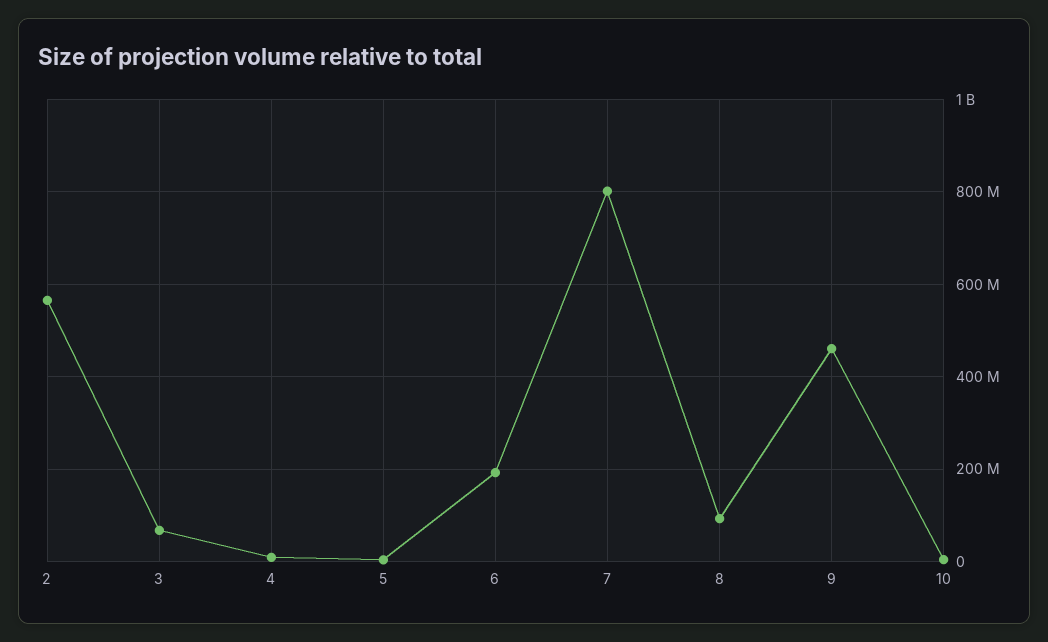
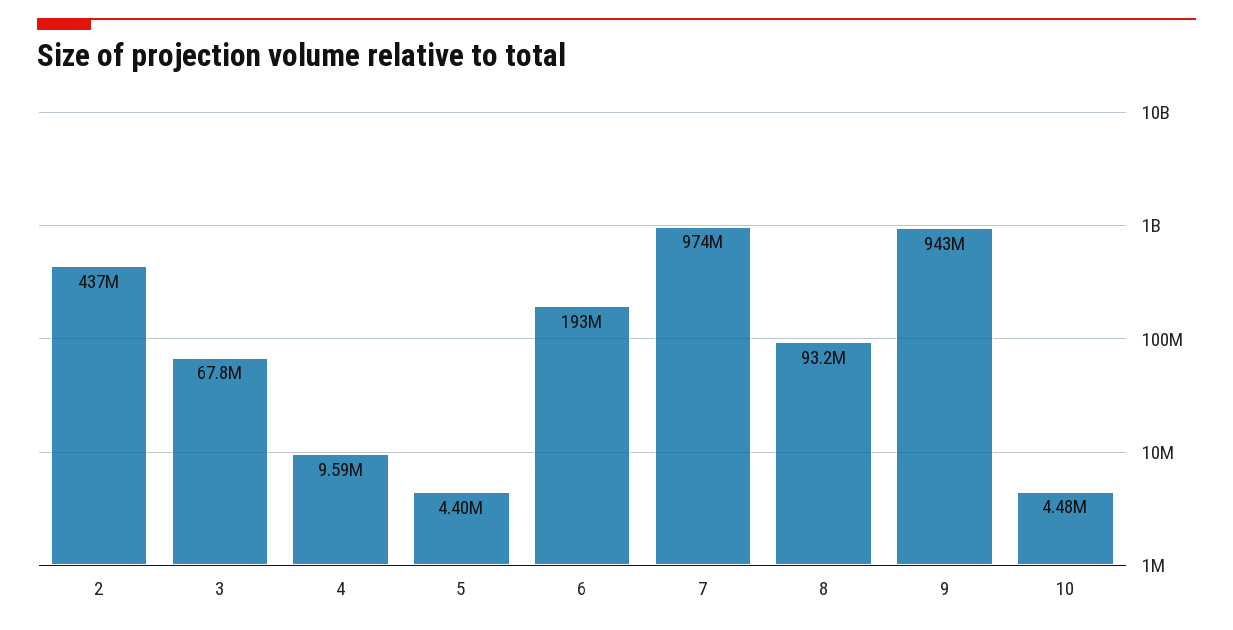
2: 560000000 -> 437000000
7: 800000000 -> 974000000
9: 460000000 -> 943000000

